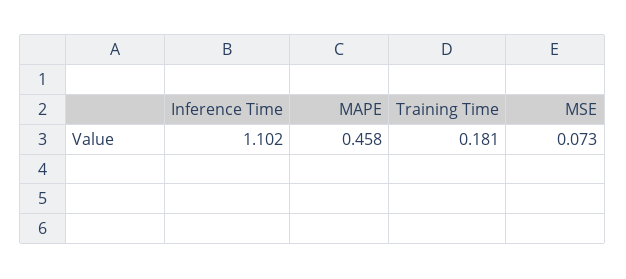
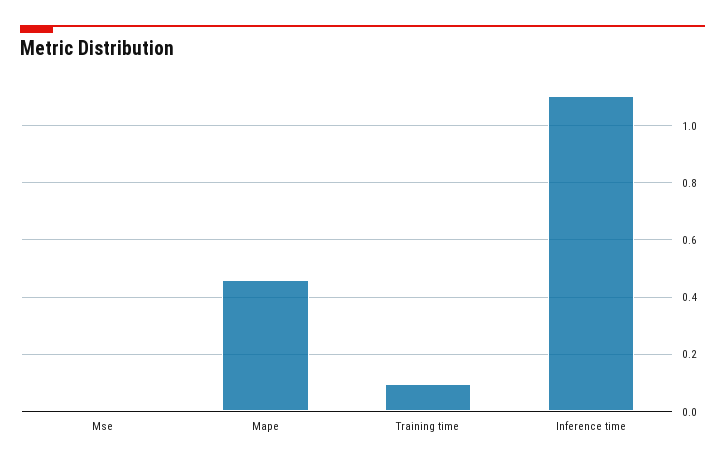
Training Time: 0.181 -> 0.1
MSE: 0.073 -> 0

